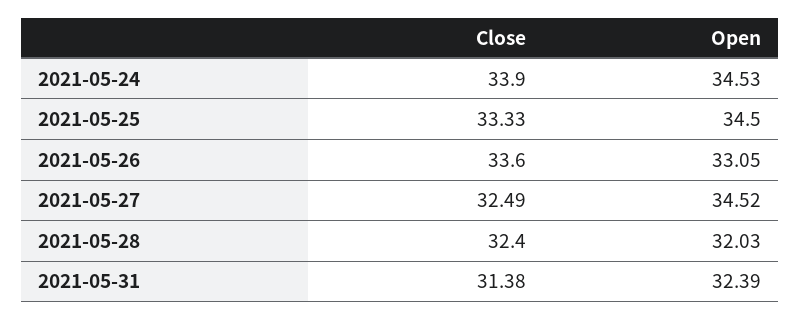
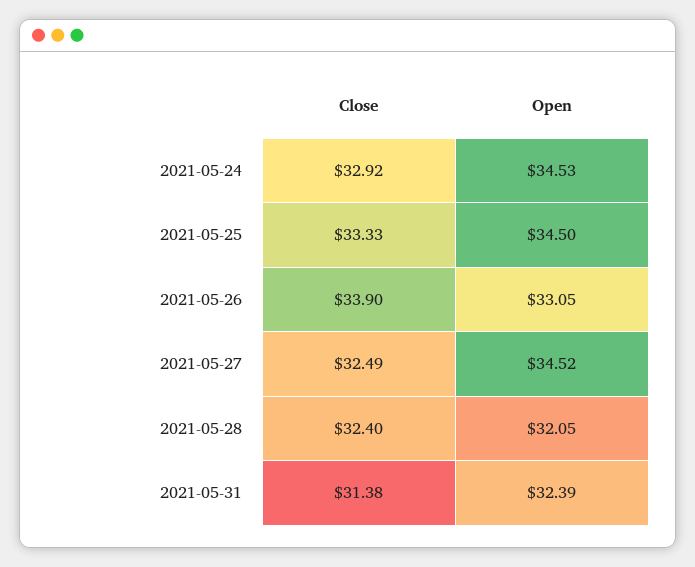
Close, 2021-05-24: 33.9 -> 32.92
Close, 2021-05-26: 33.6 -> 33.9
Open, 2021-05-28: 32.03 -> 32.05

